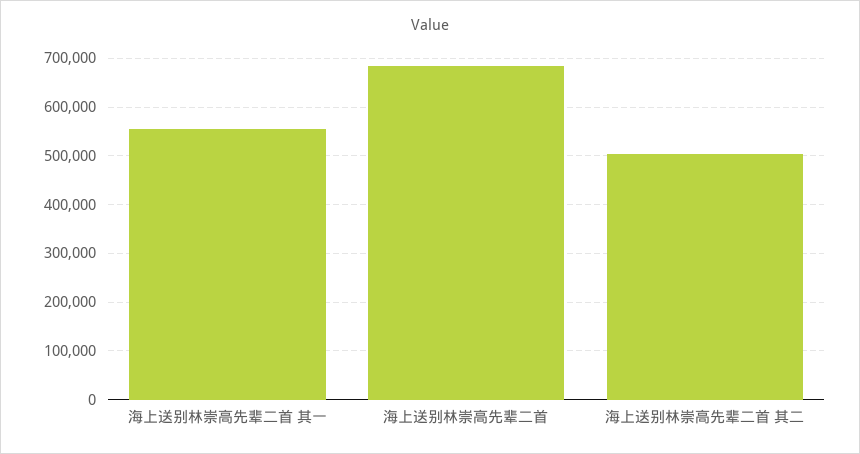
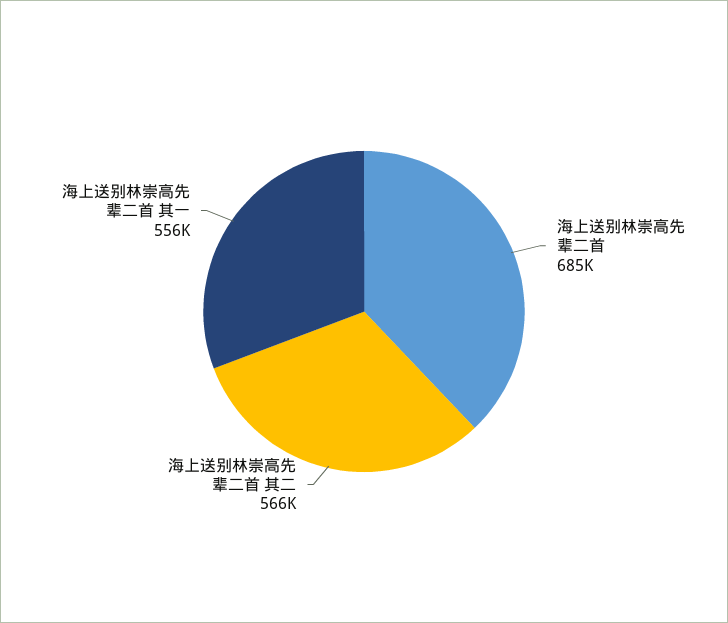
海上送别林崇高先辈二首 其二: 500000 -> 566000

